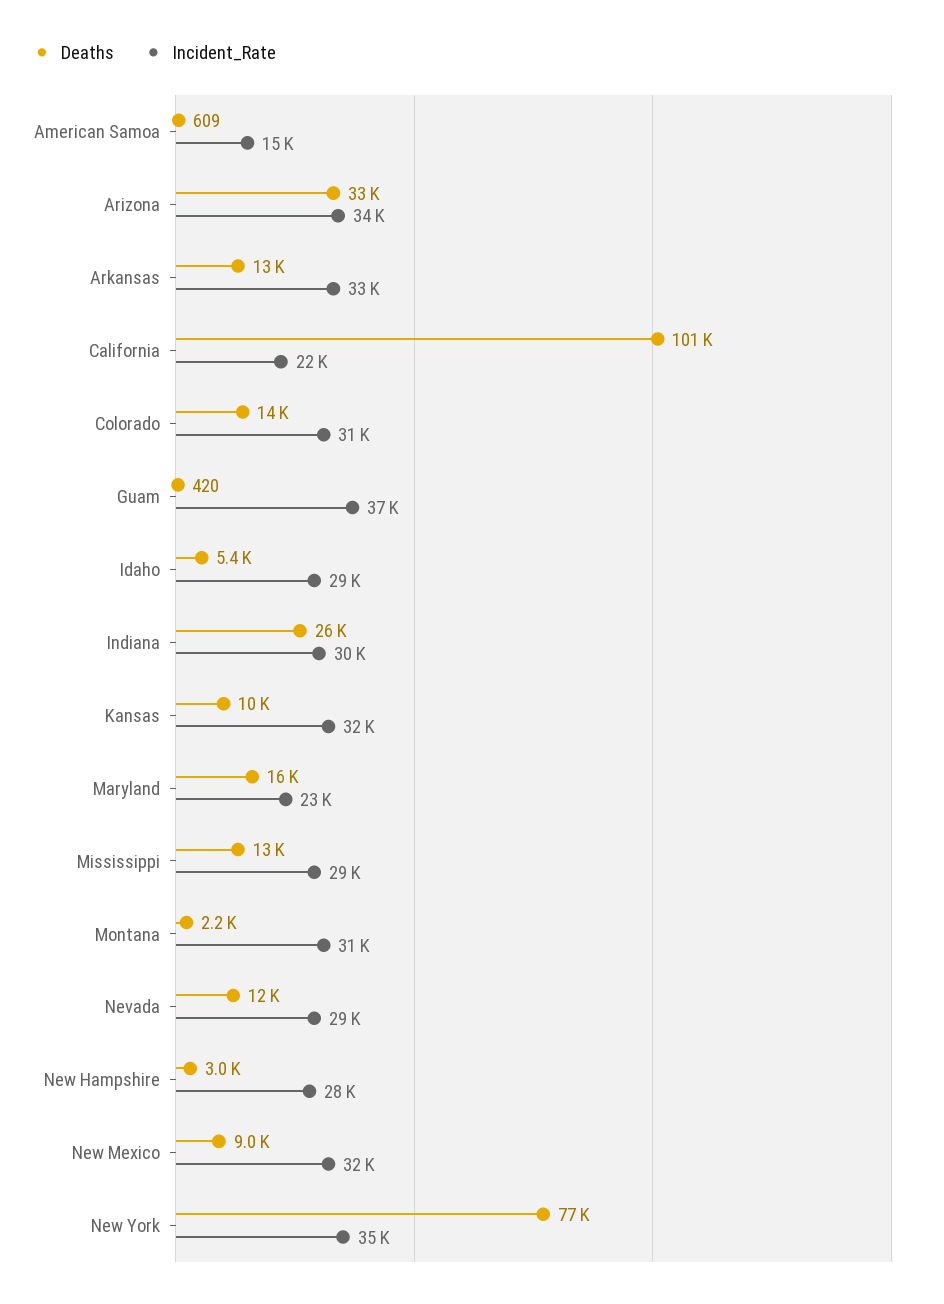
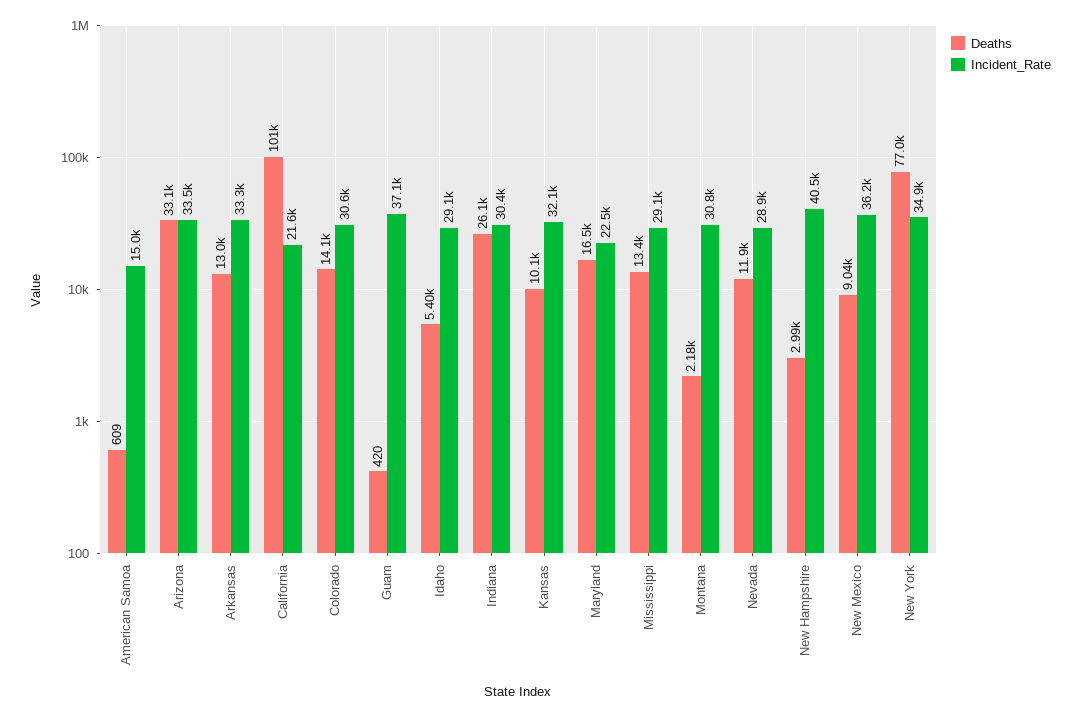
Incident_Rate, New Hampshire: 28000 -> 40500
Incident_Rate, New Mexico: 32000 -> 36200

